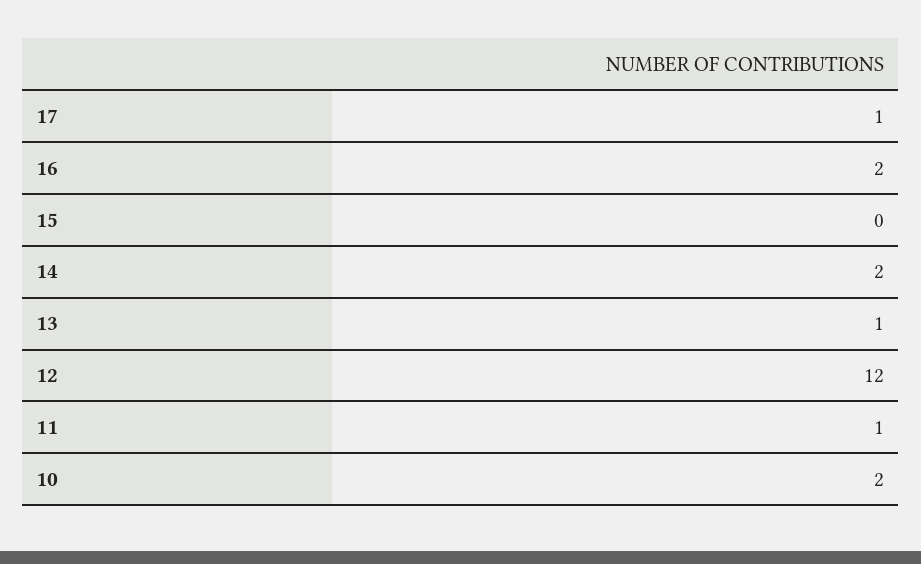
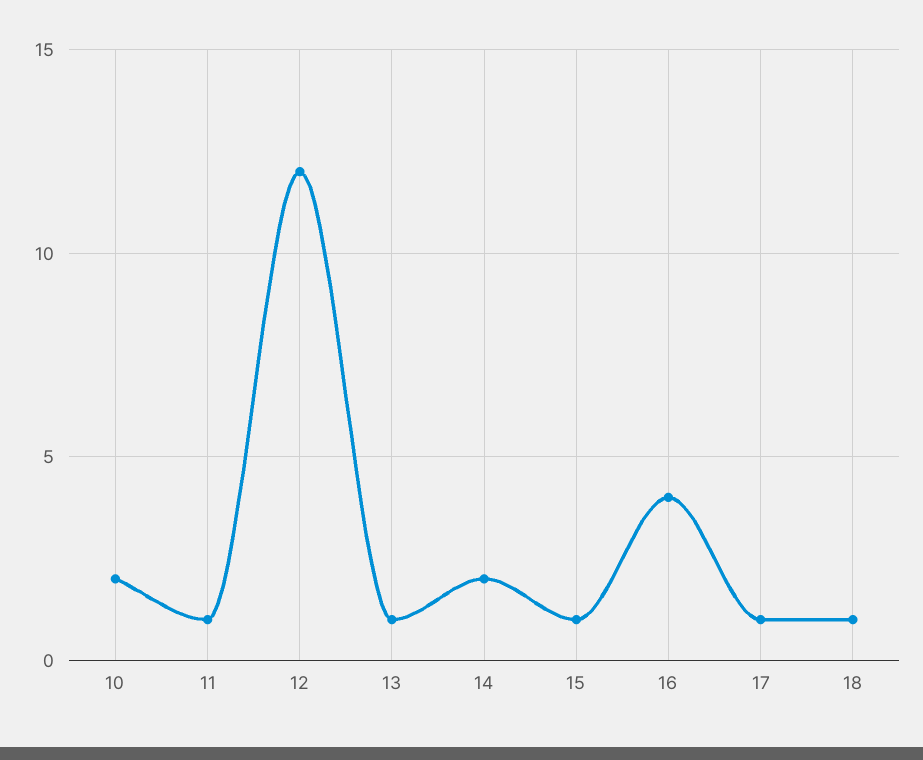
16: 2 -> 4
15: 0 -> 1
18: none -> 1

